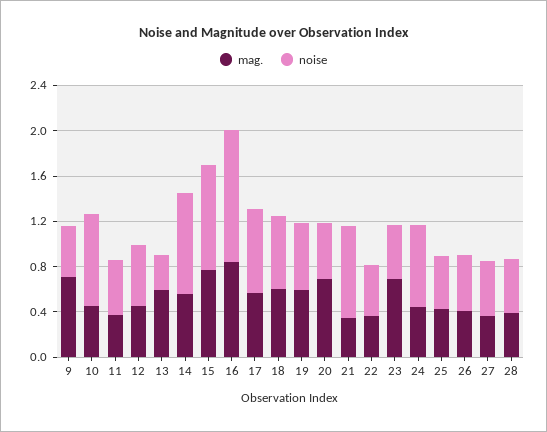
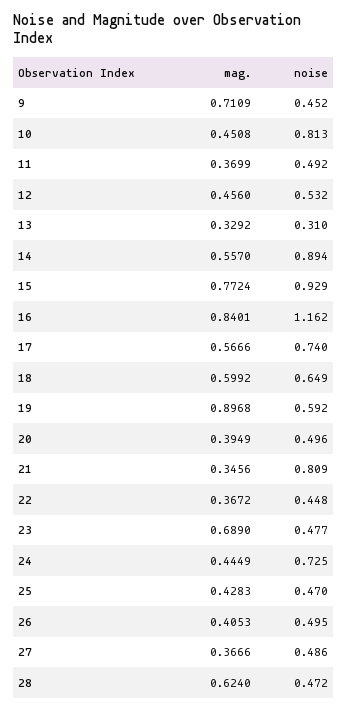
mag., 13: 0.6 -> 0.3292
mag., 19: 0.6 -> 0.8968
mag., 20: 0.7 -> 0.3949
mag., 28: 0.4 -> 0.624

